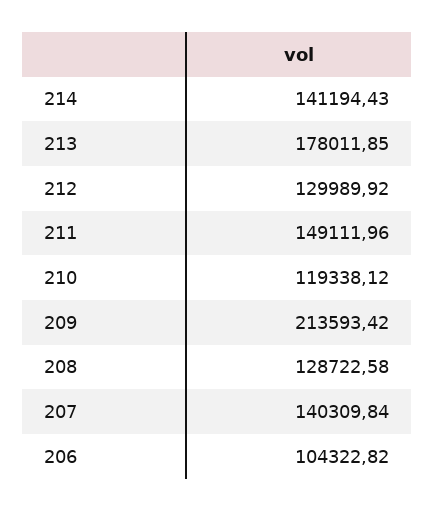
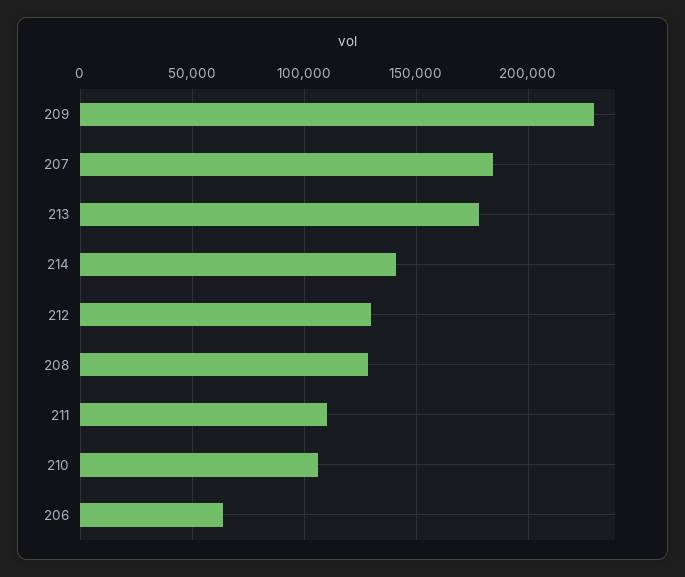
211: 149111.96 -> 110000
210: 119338.12 -> 105000
209: 213593.42 -> 230000
207: 140309.84 -> 185000
206: 104322.82 -> 65000

